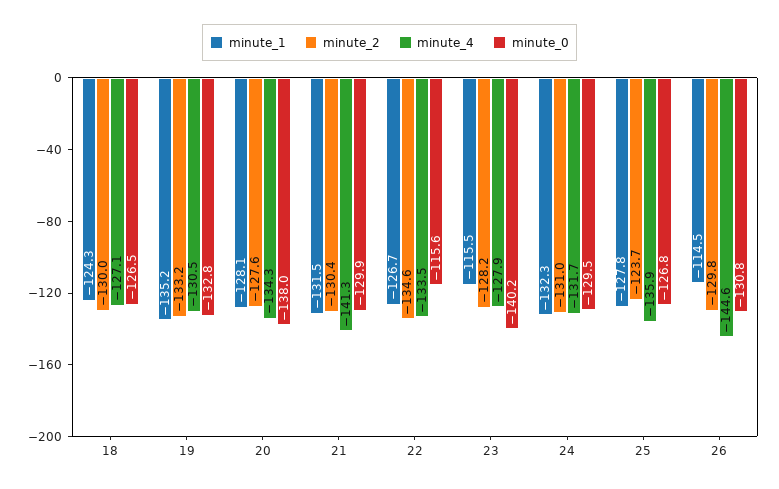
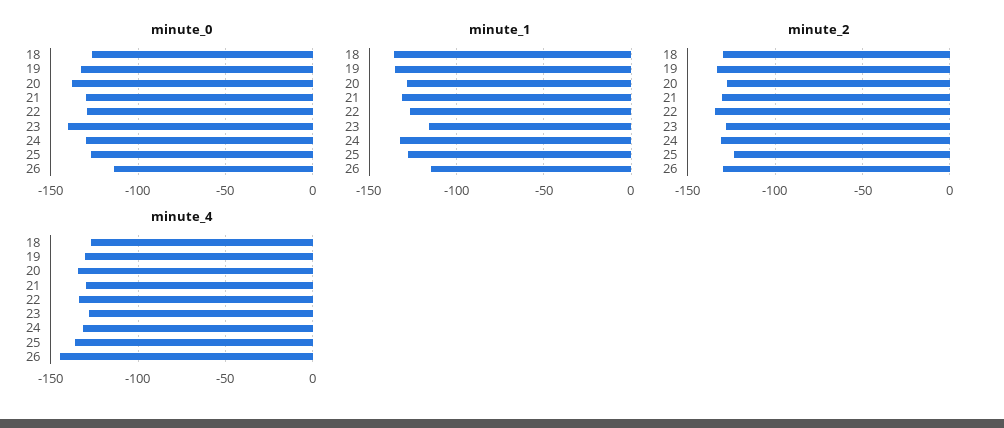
minute_1, 18: -124.3 -> -135
minute_4, 21: -141.3 -> -130
minute_0, 22: -115.6 -> -130
minute_0, 26: -130.8 -> -115

